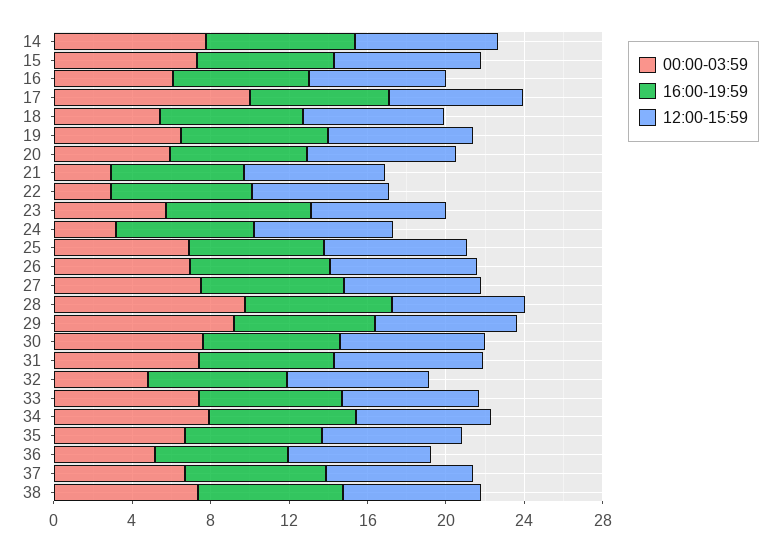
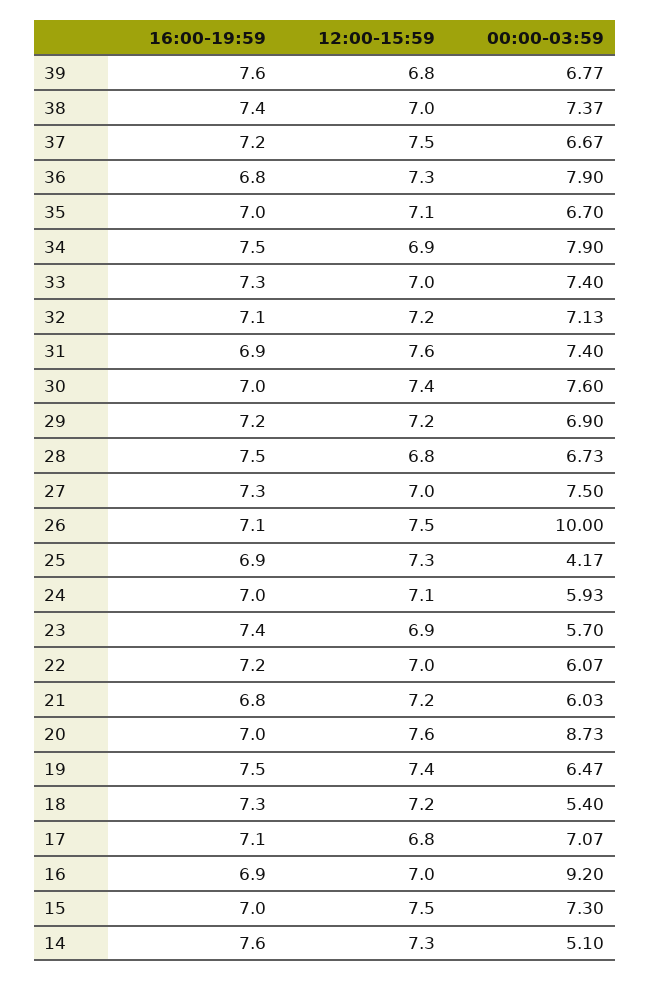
00:00-03:59, 14: 8 -> 5.1
00:00-03:59, 16: 6 -> 9.2
00:00-03:59, 17: 10 -> 7.07
00:00-03:59, 20: 6 -> 8.73
00:00-03:59, 21: 3 -> 6.03
00:00-03:59, 22: 3 -> 6.07
00:00-03:59, 24: 3 -> 5.93
00:00-03:59, 25: 7 -> 4.17
00:00-03:59, 26: 7 -> 10
00:00-03:59, 28: 10 -> 6.73
00:00-03:59, 29: 9 -> 6.9
00:00-03:59, 32: 5 -> 7.13
00:00-03:59, 36: 5 -> 7.9
16:00-19:59, 39: none -> 7.6
12:00-15:59, 39: none -> 6.8
00:00-03:59, 39: none -> 6.77

